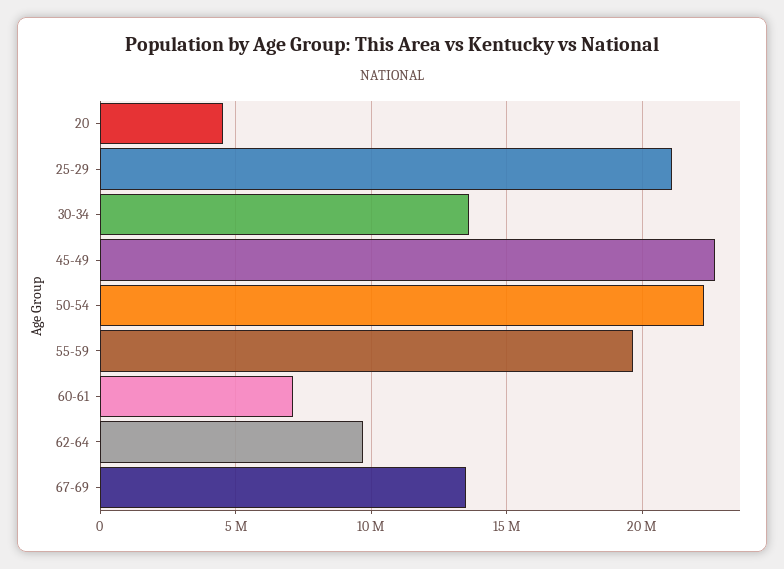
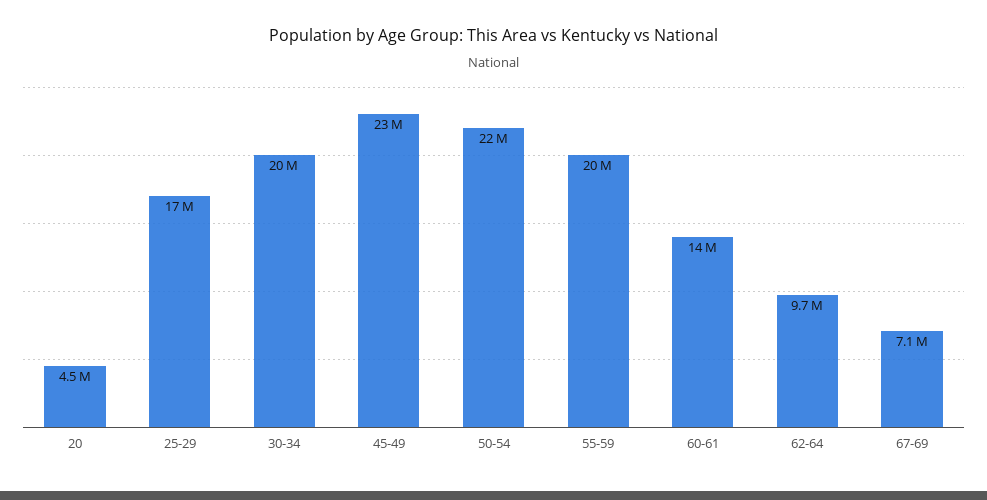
25-29: 21000000 -> 17000000
30-34: 13500000 -> 20000000
60-61: 7000000 -> 14000000
67-69: 13500000 -> 7100000

